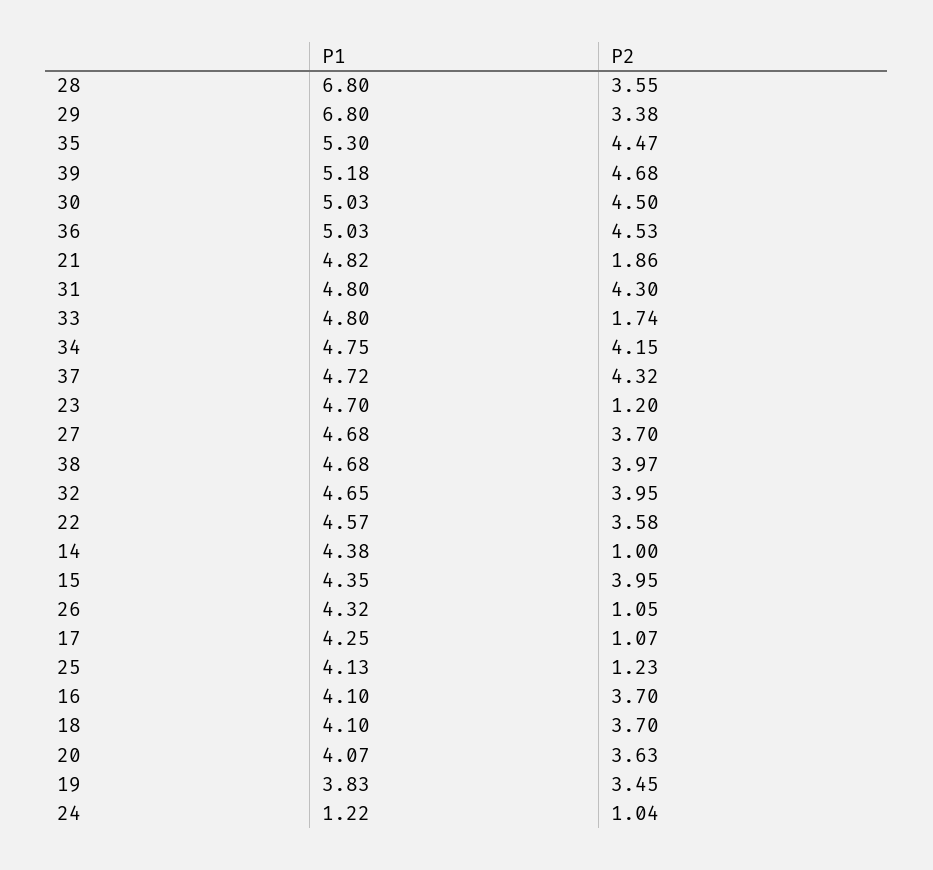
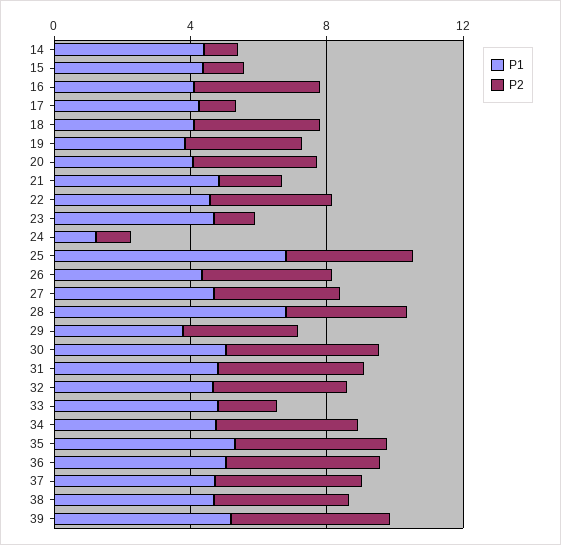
P1, 29: 6.8 -> 4
P2, 15: 3.95 -> 1
P2, 26: 1.05 -> 4
P1, 25: 4.13 -> 7
P2, 25: 1.23 -> 4

